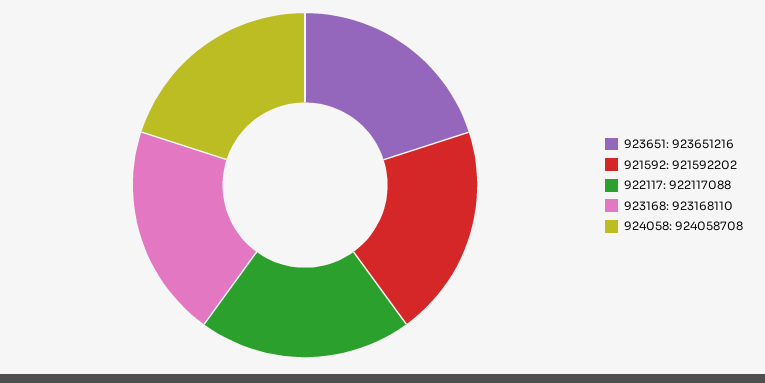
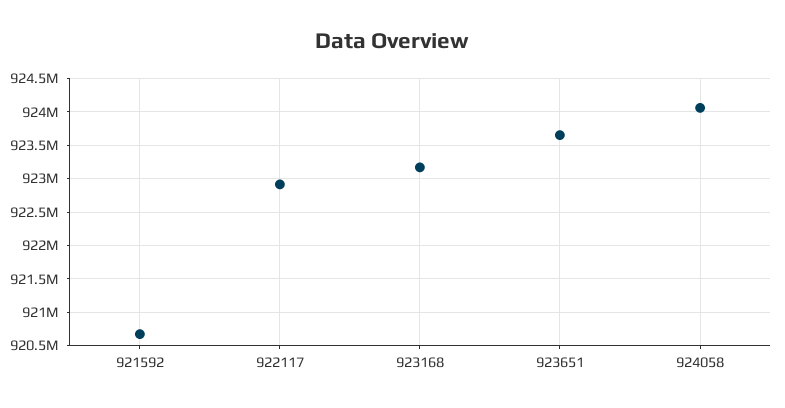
921592: 921592202 -> 920700000
922117: 922117088 -> 922900000

